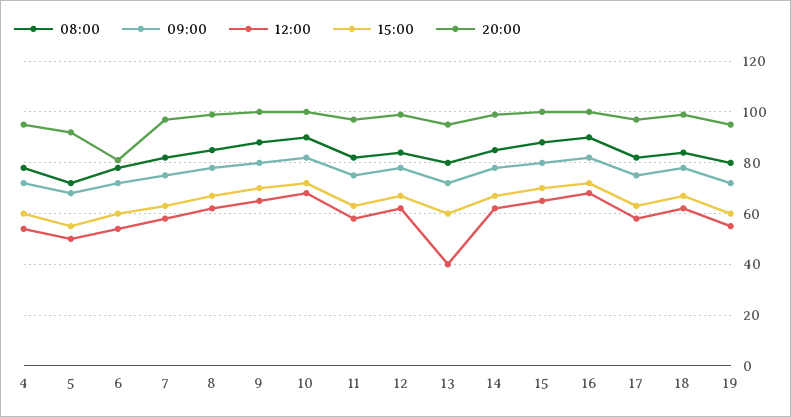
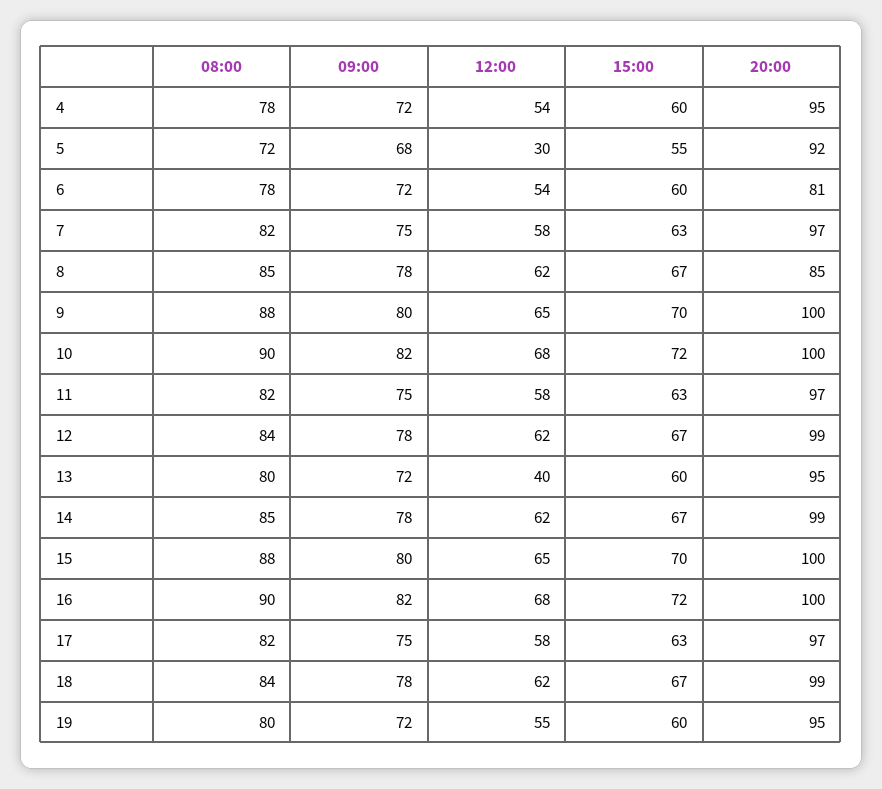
12:00, 5: 50 -> 30
20:00, 8: 100 -> 85

